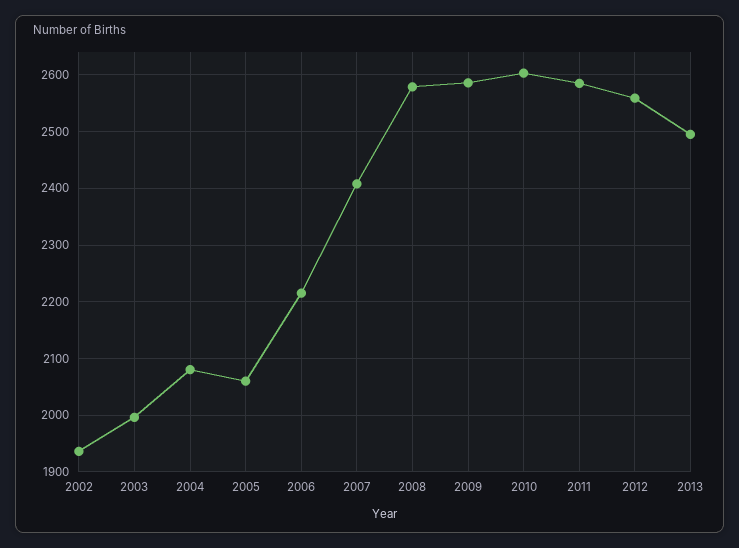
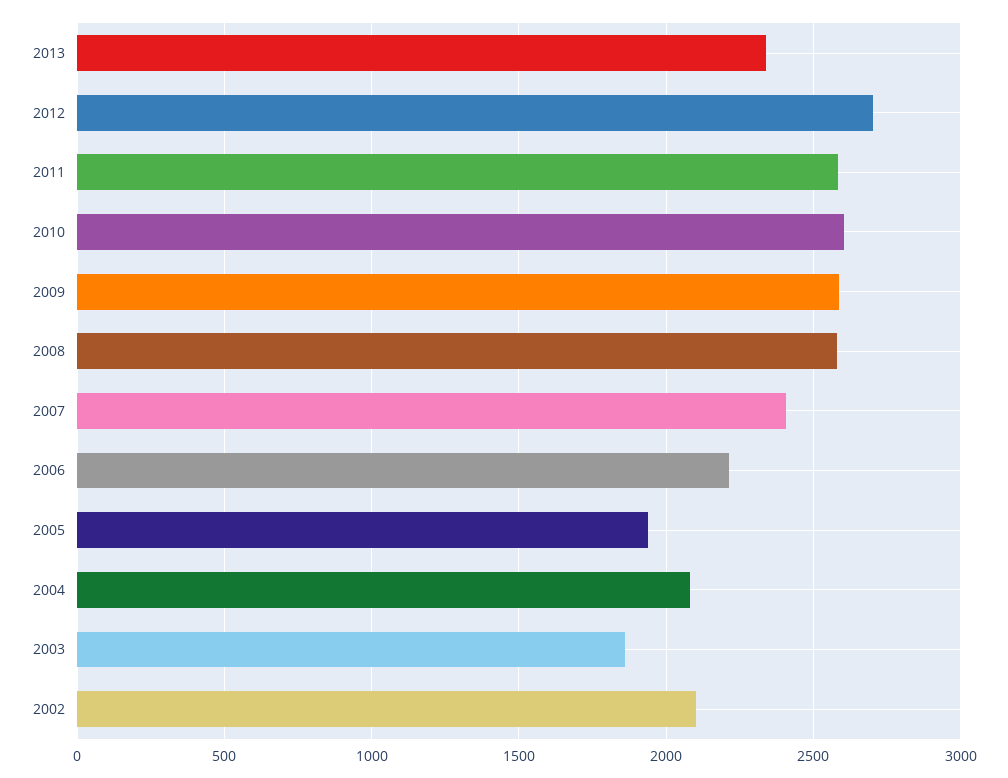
2002: 1940 -> 2100
2003: 2000 -> 1850
2005: 2060 -> 1950
2012: 2560 -> 2700
2013: 2500 -> 2350

